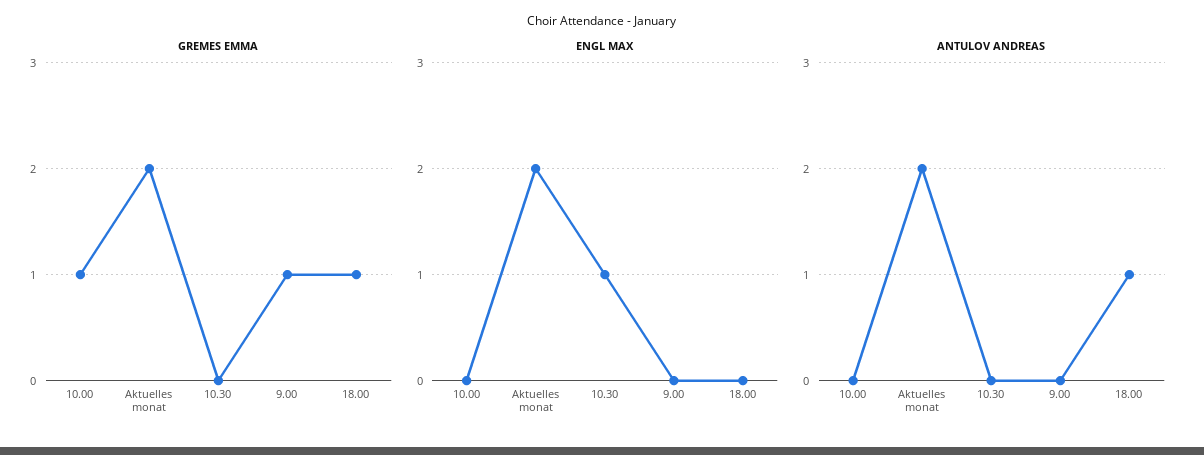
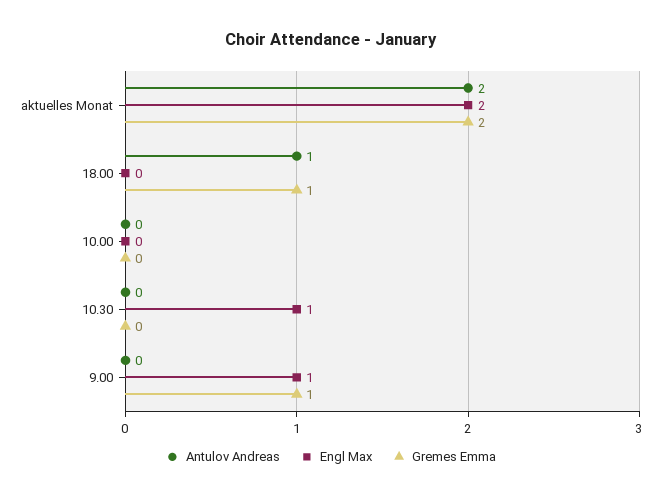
GREMES EMMA, 10.00: 1 -> 0
ENGL MAX, 9.00: 0 -> 1

